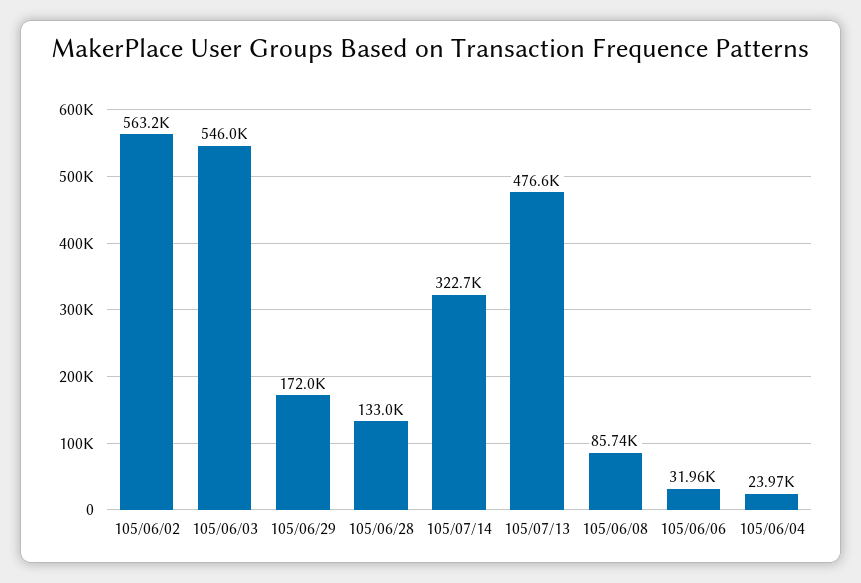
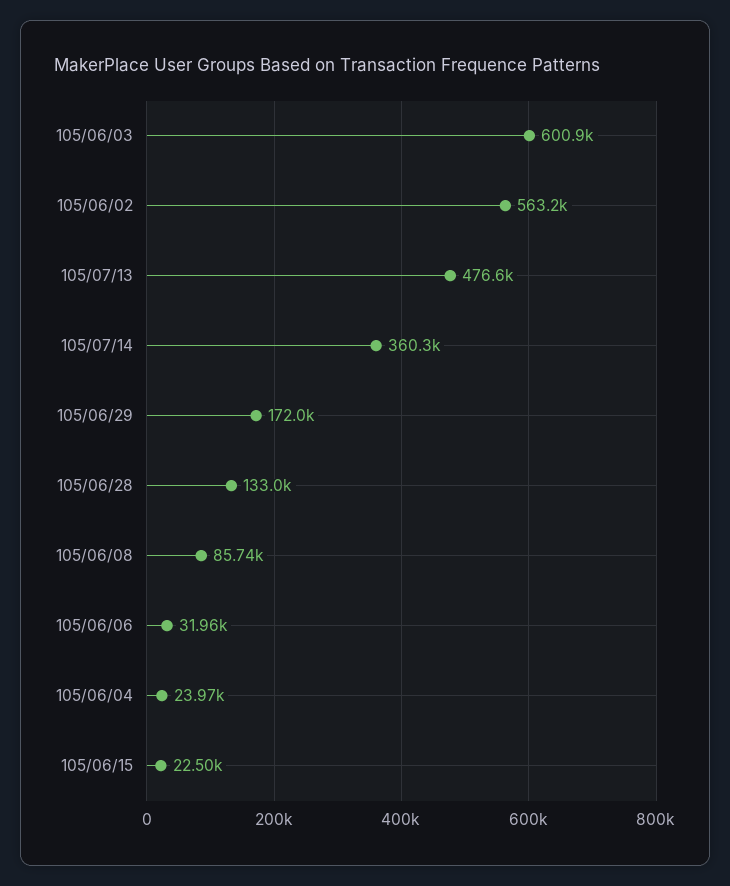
105/06/03: 546000 -> 600900
105/07/14: 322700 -> 360300
105/06/15: none -> 22500

